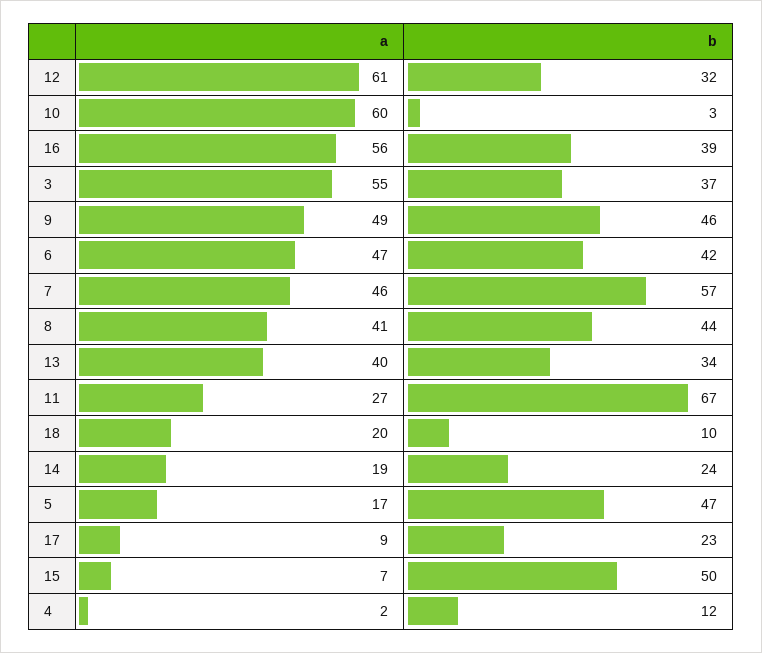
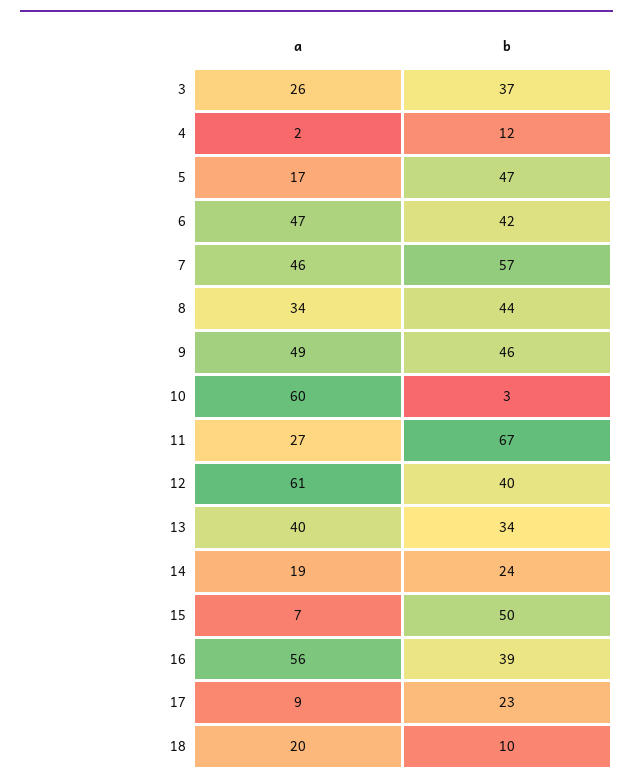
b, 12: 32 -> 40
a, 3: 55 -> 26
a, 8: 41 -> 34

